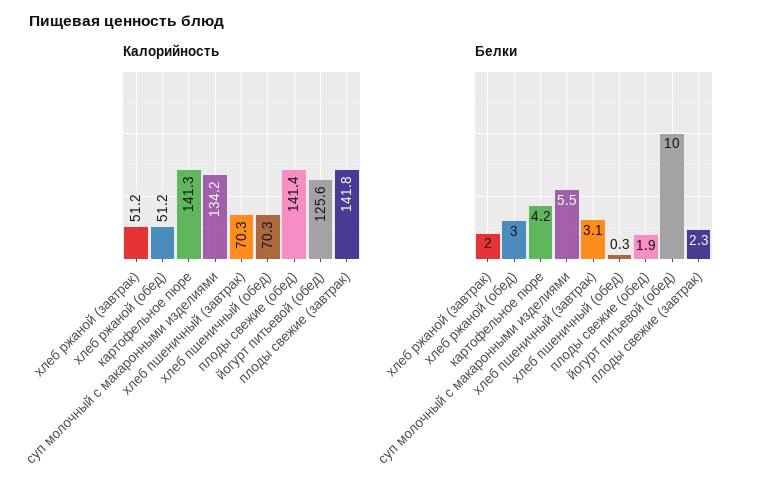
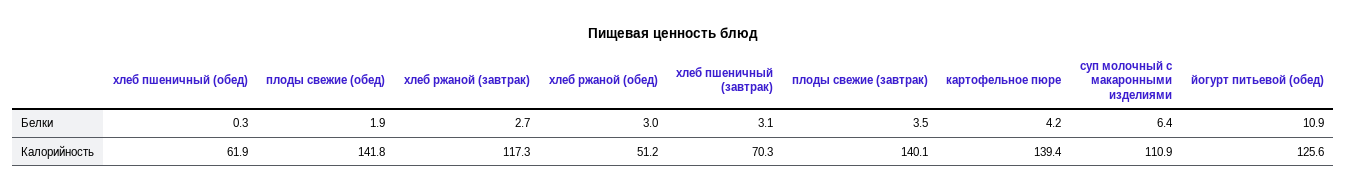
Калорийность, хлеб ржаной (завтрак): 51.2 -> 117.3
Калорийность, картофельное пюре: 141.3 -> 139.4
Калорийность, суп молочный с макаронными изделиями: 134.2 -> 110.9
Калорийность, хлеб пшеничный (обед): 70.3 -> 61.9
Калорийность, плоды свежие (обед): 141.4 -> 141.8
Калорийность, плоды свежие (завтрак): 141.8 -> 140.1
Белки, хлеб ржаной (завтрак): 2 -> 2.7
Белки, суп молочный с макаронными изделиями: 5.5 -> 6.4
Белки, йогурт питьевой (обед): 10 -> 10.9
Белки, плоды свежие (завтрак): 2.3 -> 3.5

